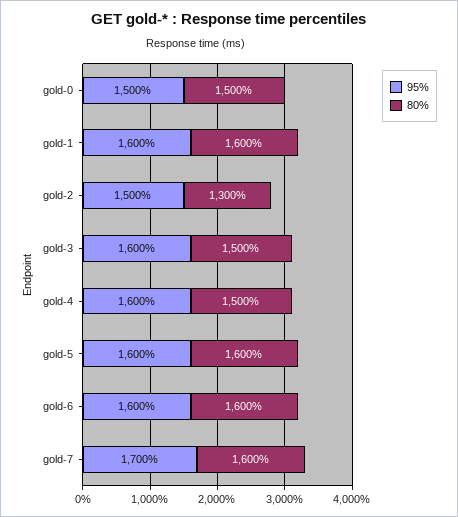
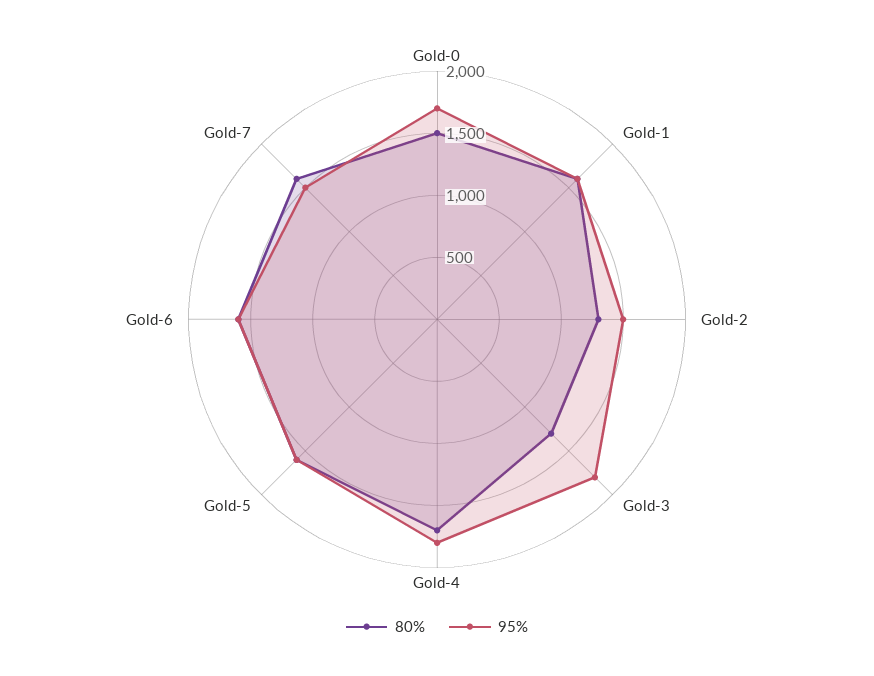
95%, gold-0: 1500 -> 1700
95%, gold-3: 1600 -> 1800
80%, gold-3: 1500 -> 1300
95%, gold-4: 1600 -> 1800
80%, gold-4: 1500 -> 1700
95%, gold-7: 1700 -> 1500

